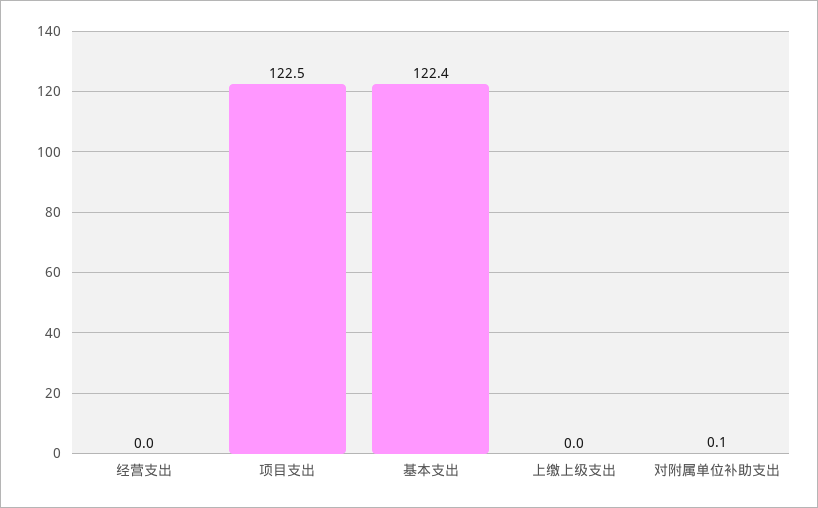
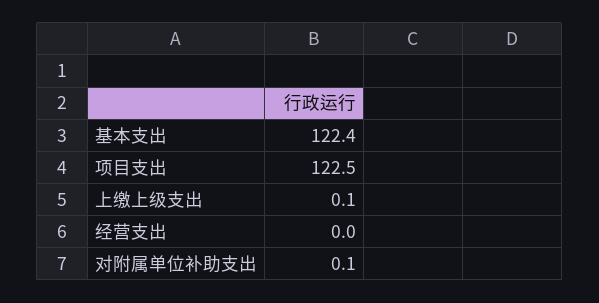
上缴上级支出: 0 -> 0.1

